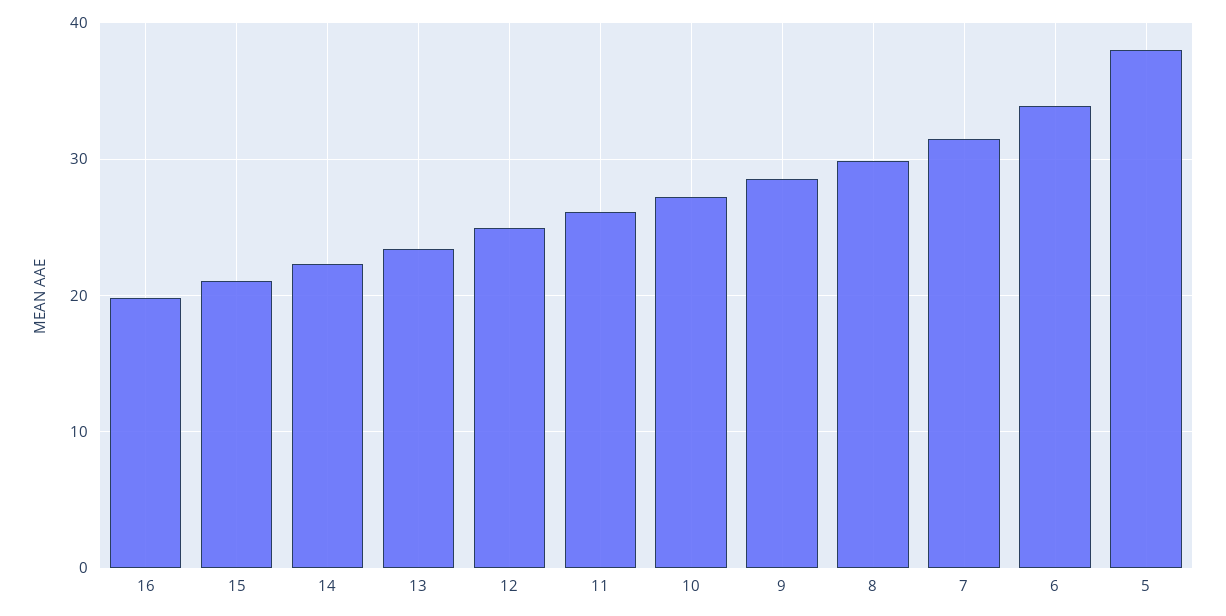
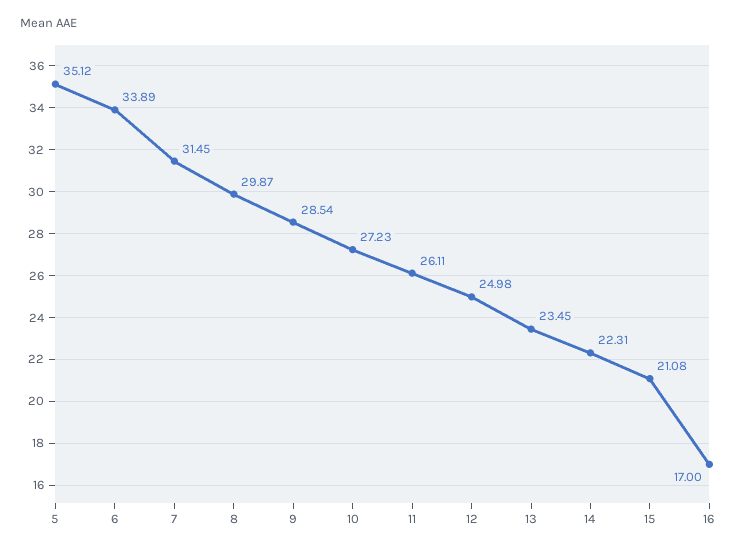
16: 20 -> 17
5: 38 -> 35.12

